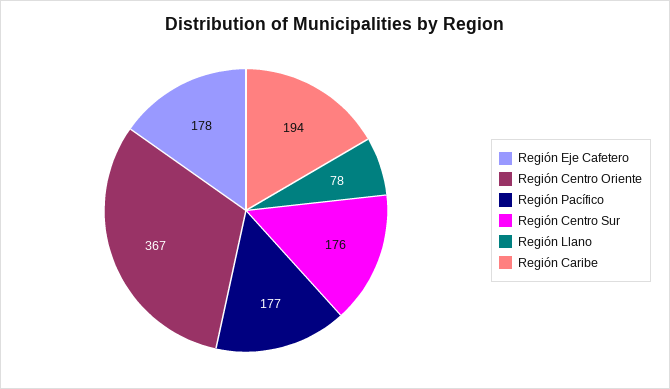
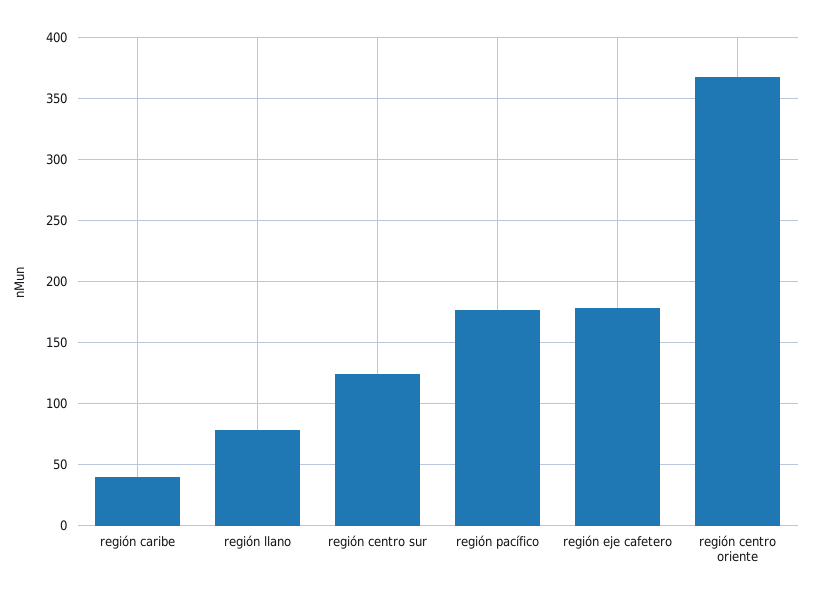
Región Centro Sur: 176 -> 125
Región Caribe: 194 -> 40

